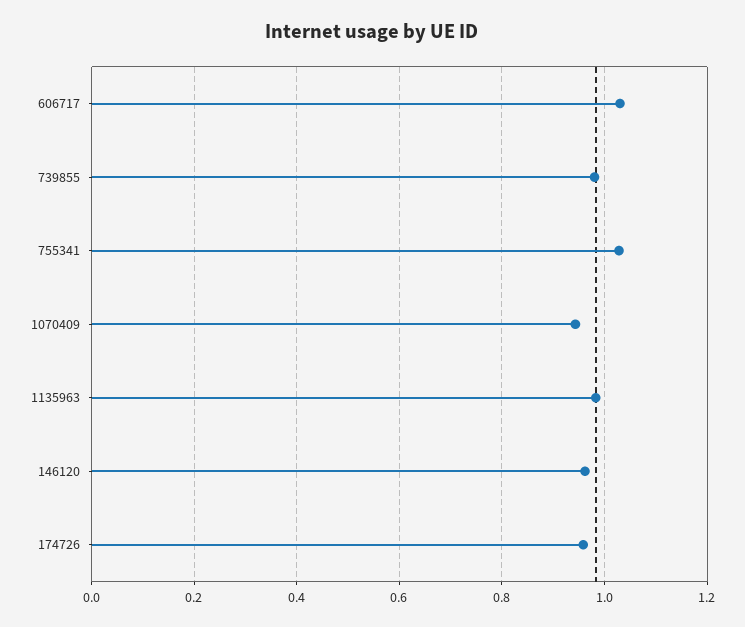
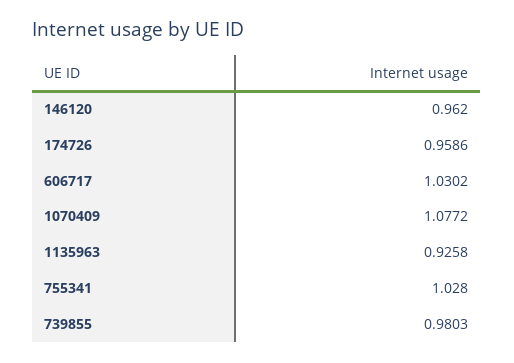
1070409: 0.94 -> 1.0772
1135963: 0.98 -> 0.9258

